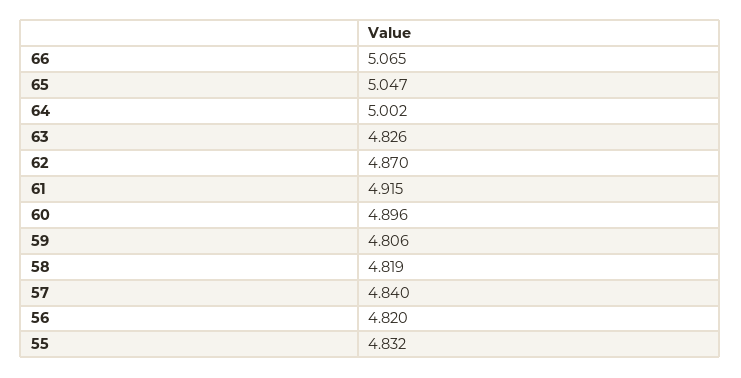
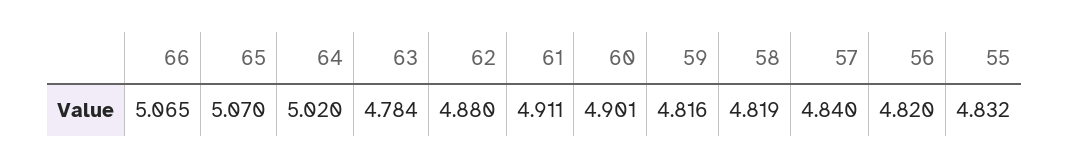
65: 5.047 -> 5.07
64: 5.002 -> 5.02
63: 4.826 -> 4.784
62: 4.87 -> 4.88
61: 4.915 -> 4.911
60: 4.896 -> 4.901
59: 4.806 -> 4.816

